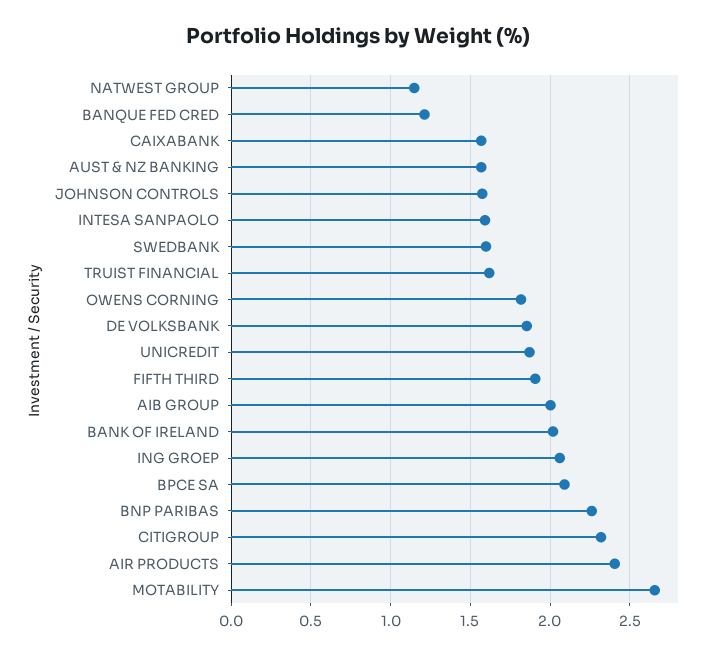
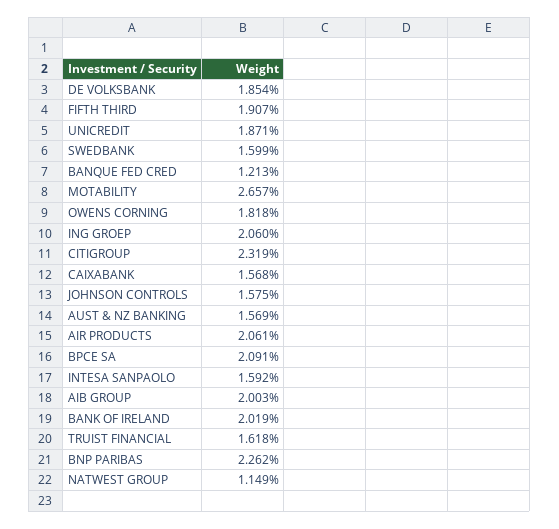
AIR PRODUCTS: 2.4 -> 2.061

